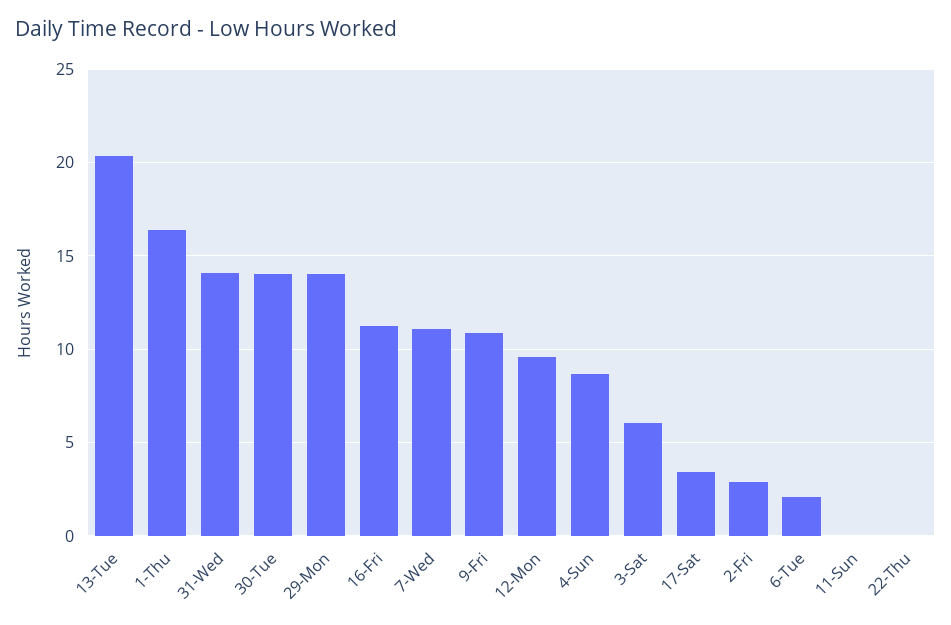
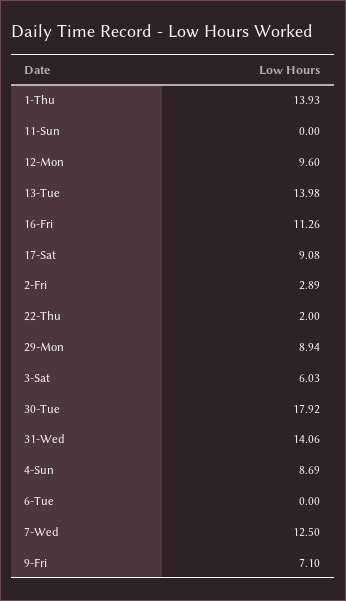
13-Tue: 20.5 -> 13.98
1-Thu: 16.5 -> 13.93
30-Tue: 14 -> 17.92
29-Mon: 14 -> 8.94
7-Wed: 11 -> 12.5
9-Fri: 11 -> 7.1
17-Sat: 3.5 -> 9.08
6-Tue: 2 -> 0
22-Thu: 0 -> 2

